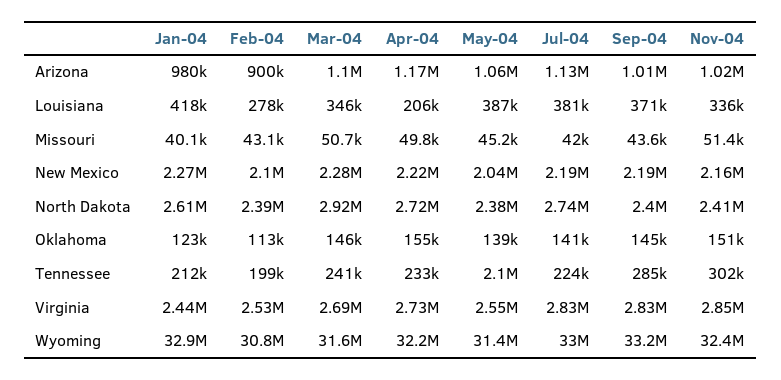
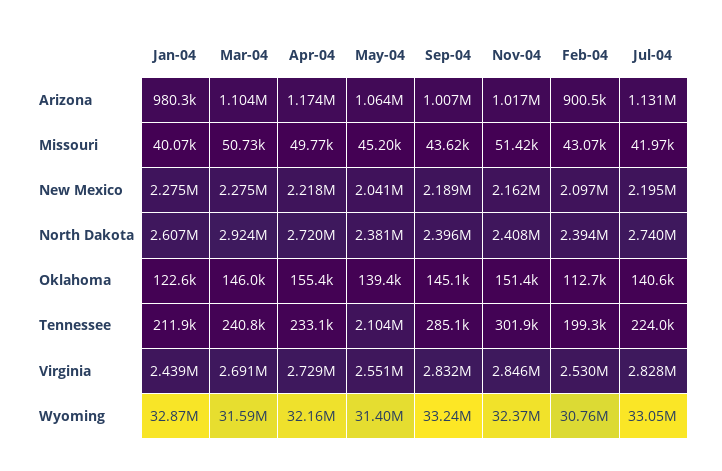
Jan-04, Louisiana: 418000 -> none
Feb-04, Louisiana: 278000 -> none
Mar-04, Louisiana: 346000 -> none
Apr-04, Louisiana: 206000 -> none
May-04, Louisiana: 387000 -> none
Jul-04, Louisiana: 381000 -> none
Sep-04, Louisiana: 371000 -> none
Nov-04, Louisiana: 336000 -> none

